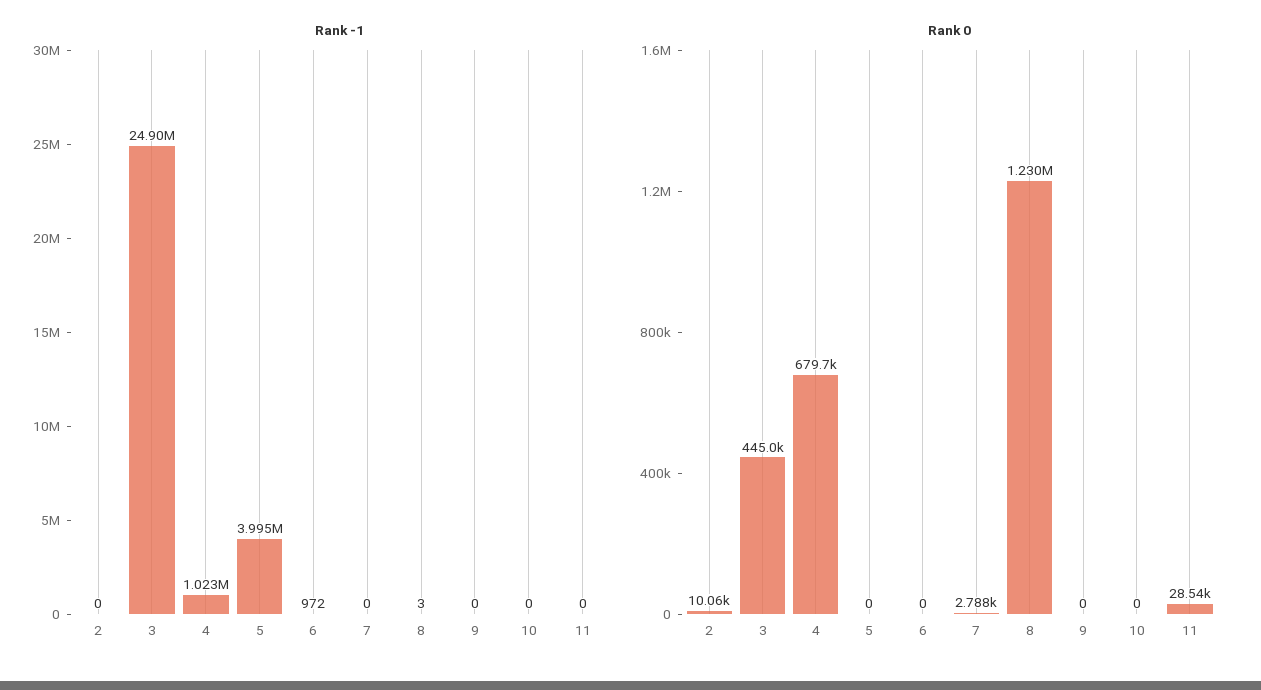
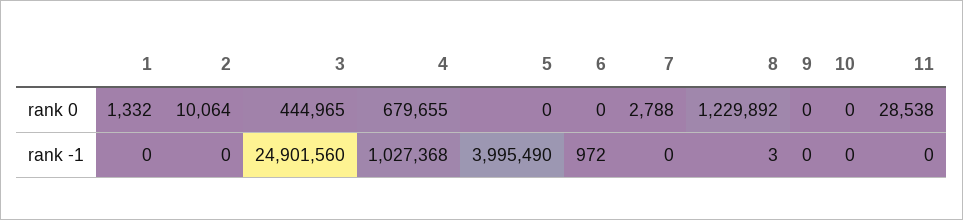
Rank -1, 4: 1023000 -> 1027368
Rank 0, 1: none -> 1332
Rank -1, 1: none -> 0

